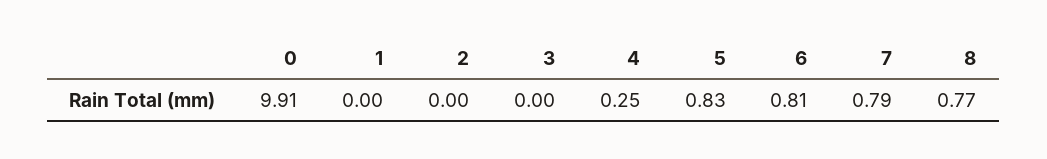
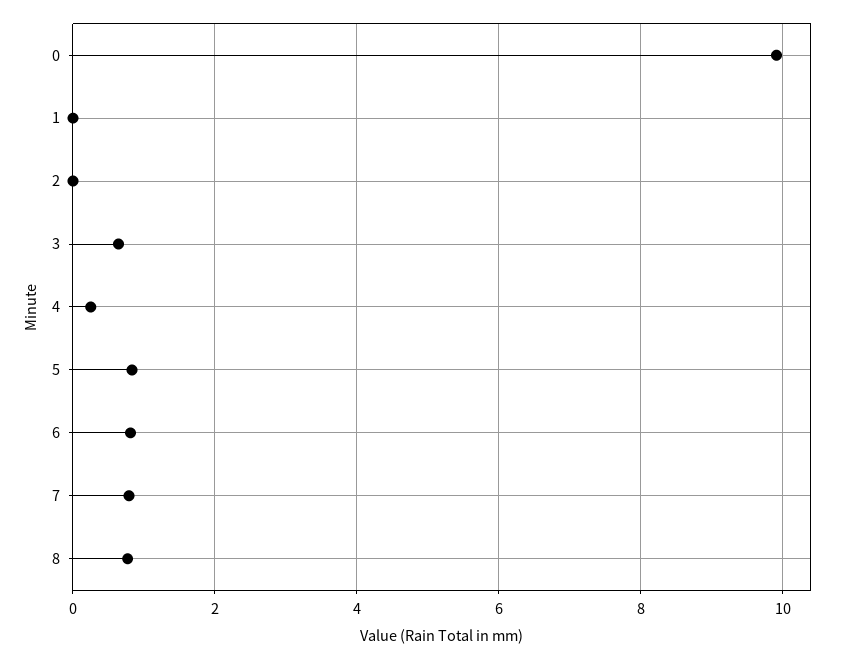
3: 0 -> 0.6

